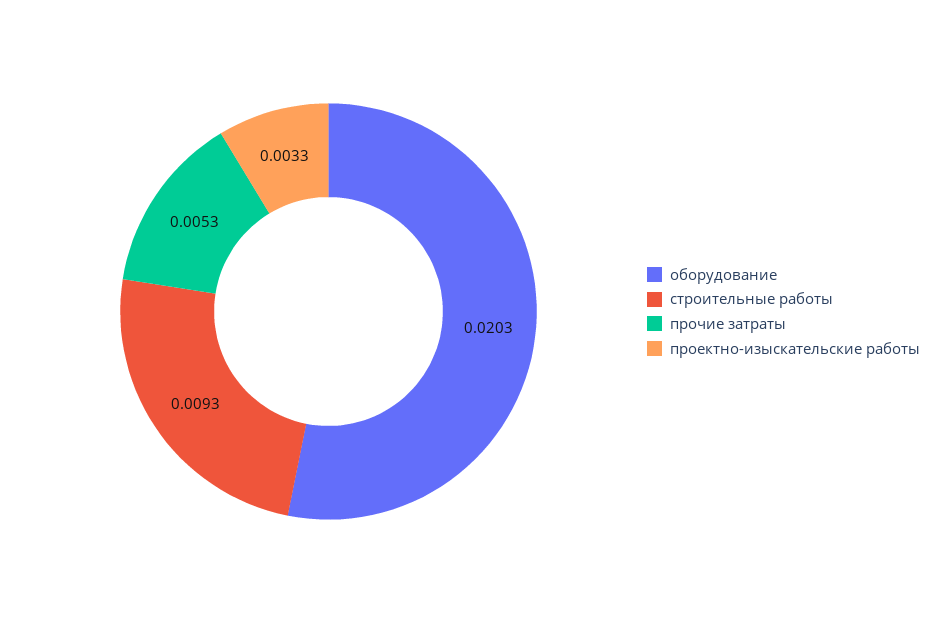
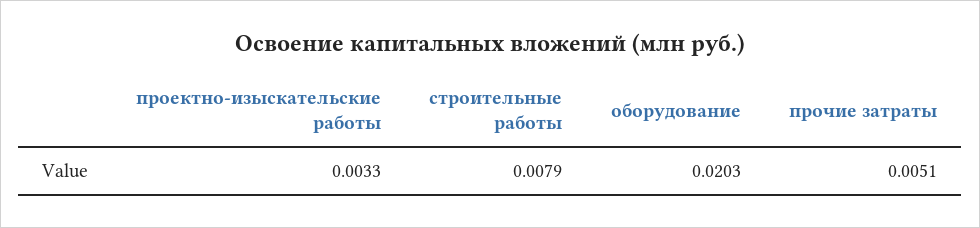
строительные работы: 0.0093 -> 0.0079
прочие затраты: 0.0053 -> 0.0051

